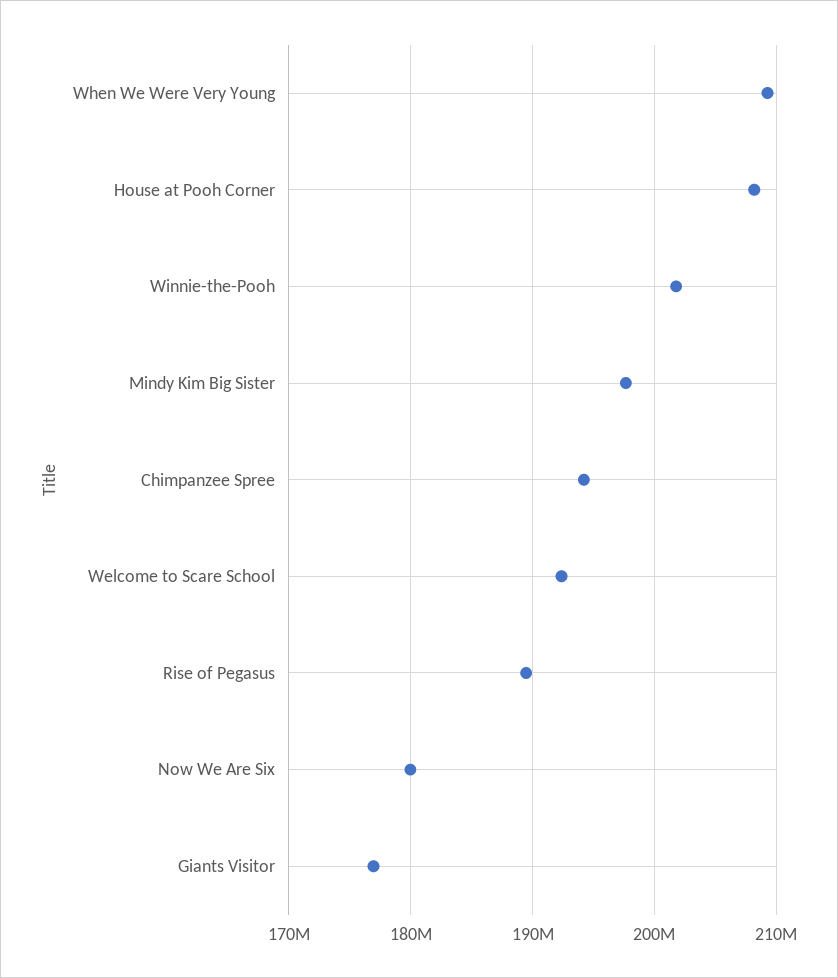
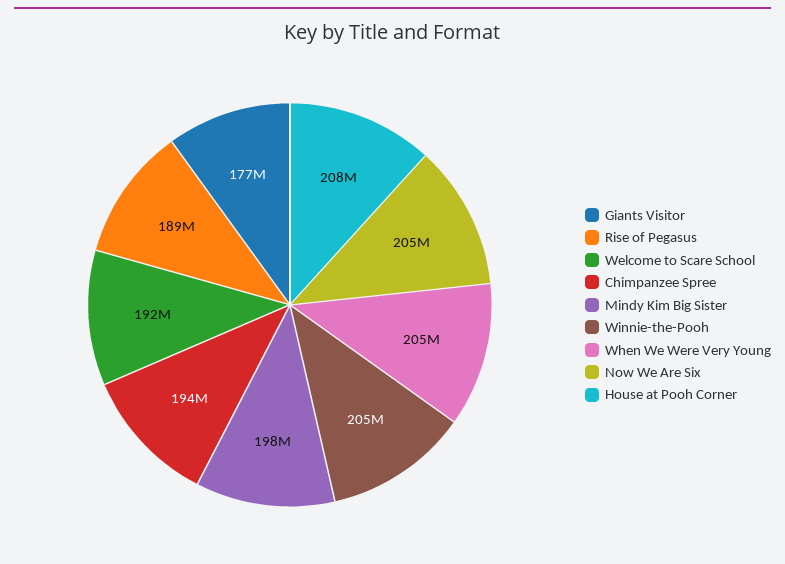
When We Were Very Young: 209000000 -> 205000000
Winnie-the-Pooh: 202000000 -> 205000000
Now We Are Six: 180000000 -> 205000000

